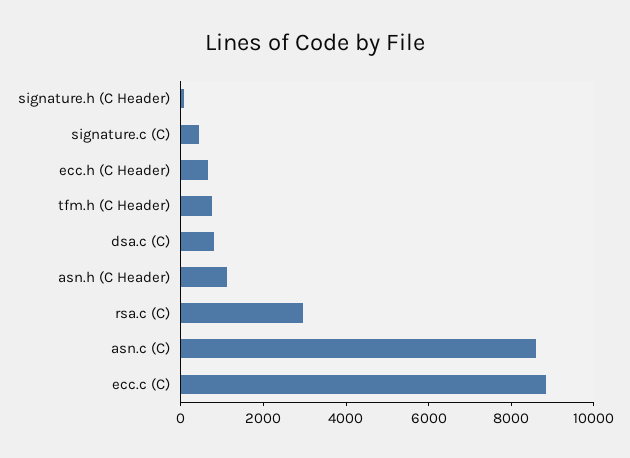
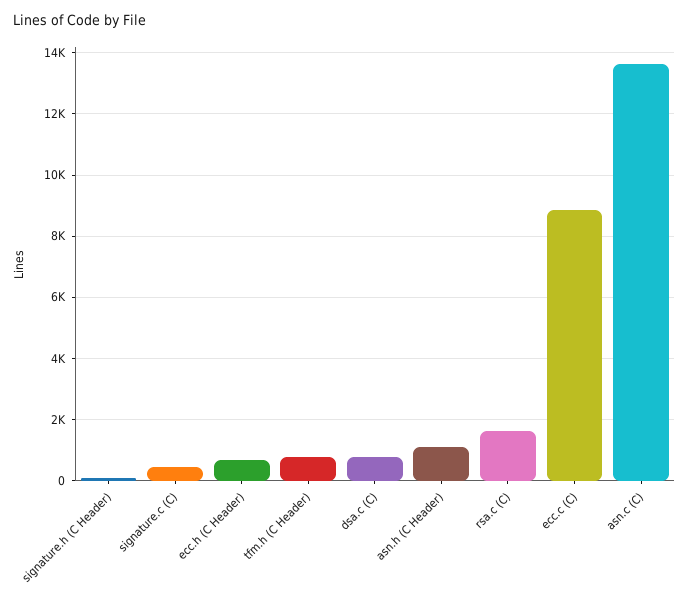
rsa.c (C): 3000 -> 1600
asn.c (C): 8500 -> 13600

